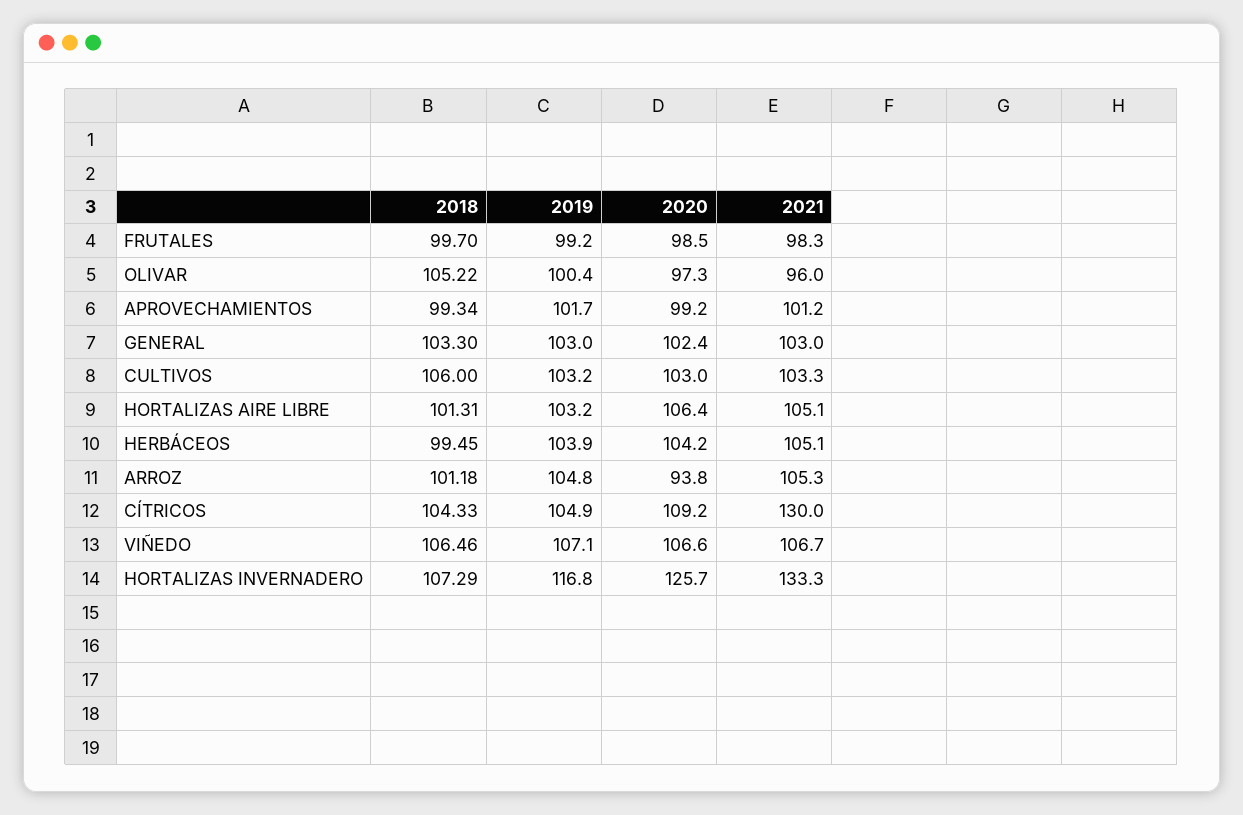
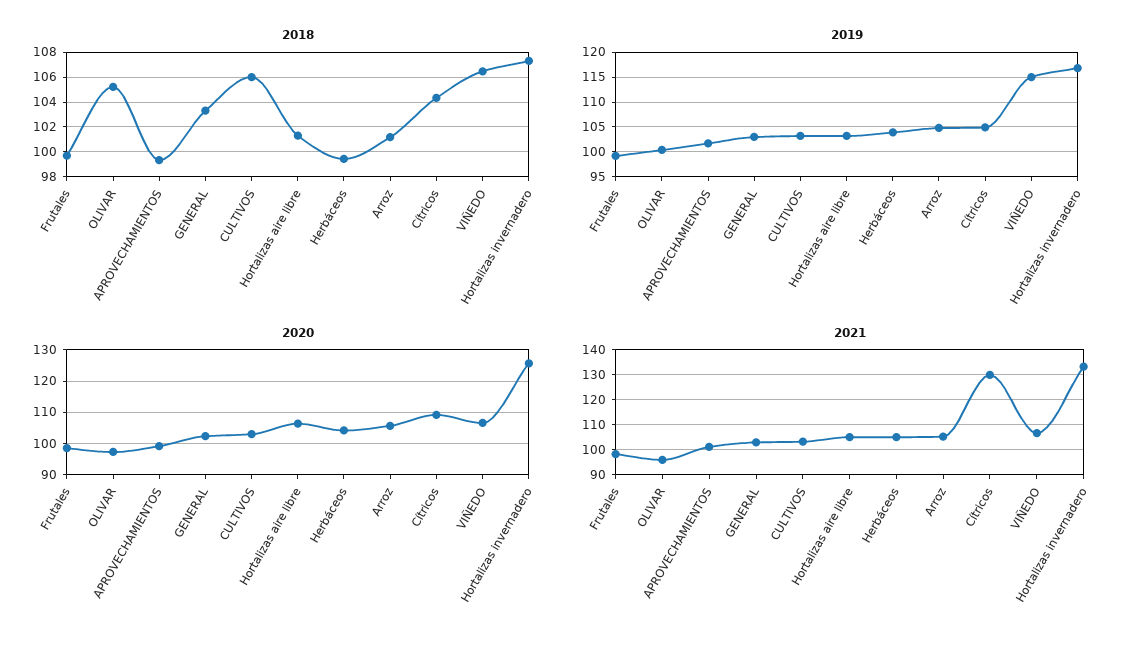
2020, ARROZ: 93.8 -> 106
2019, VIÑEDO: 107.1 -> 115

